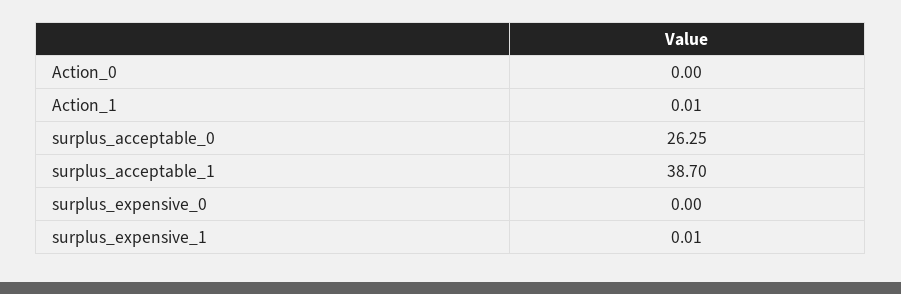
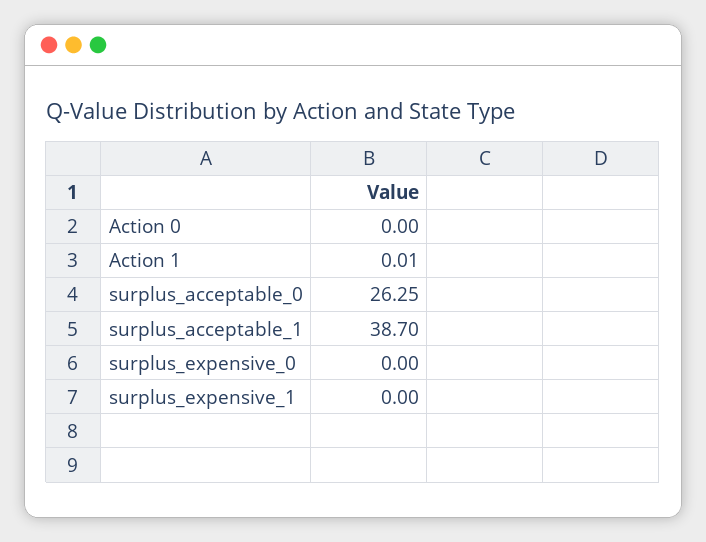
surplus_expensive_1: 0.01 -> 0

